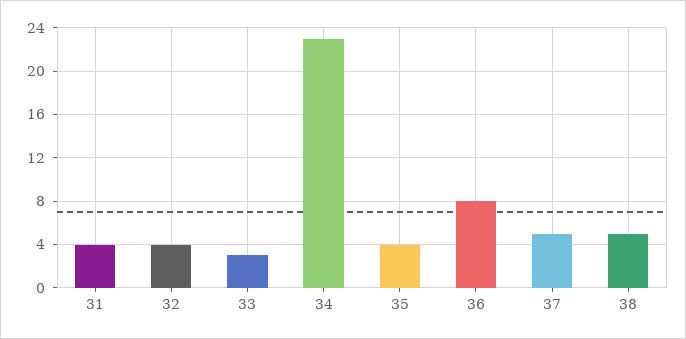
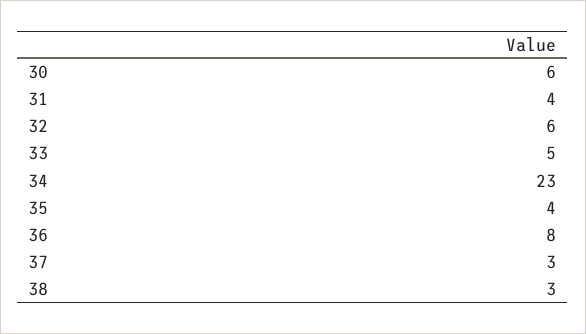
32: 4 -> 6
33: 3 -> 5
37: 5 -> 3
38: 5 -> 3
30: none -> 6

